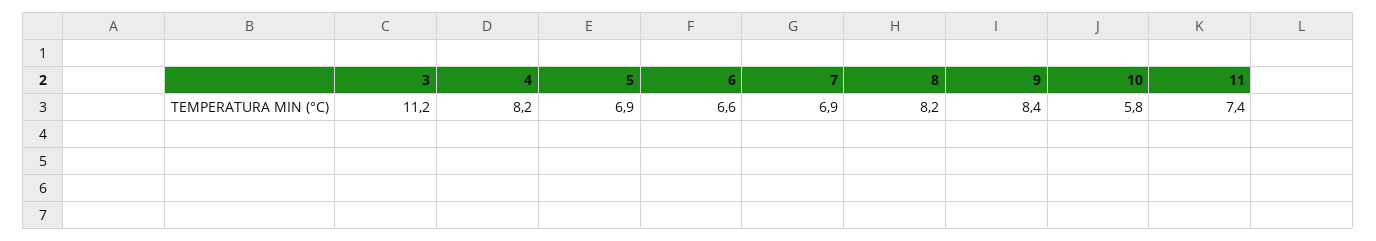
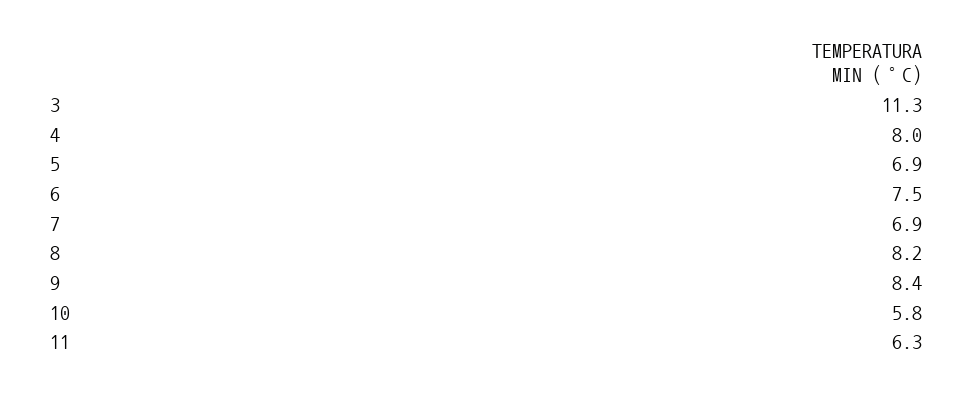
3: 11.2 -> 11.3
4: 8.2 -> 8
6: 6.6 -> 7.5
11: 7.4 -> 6.3

